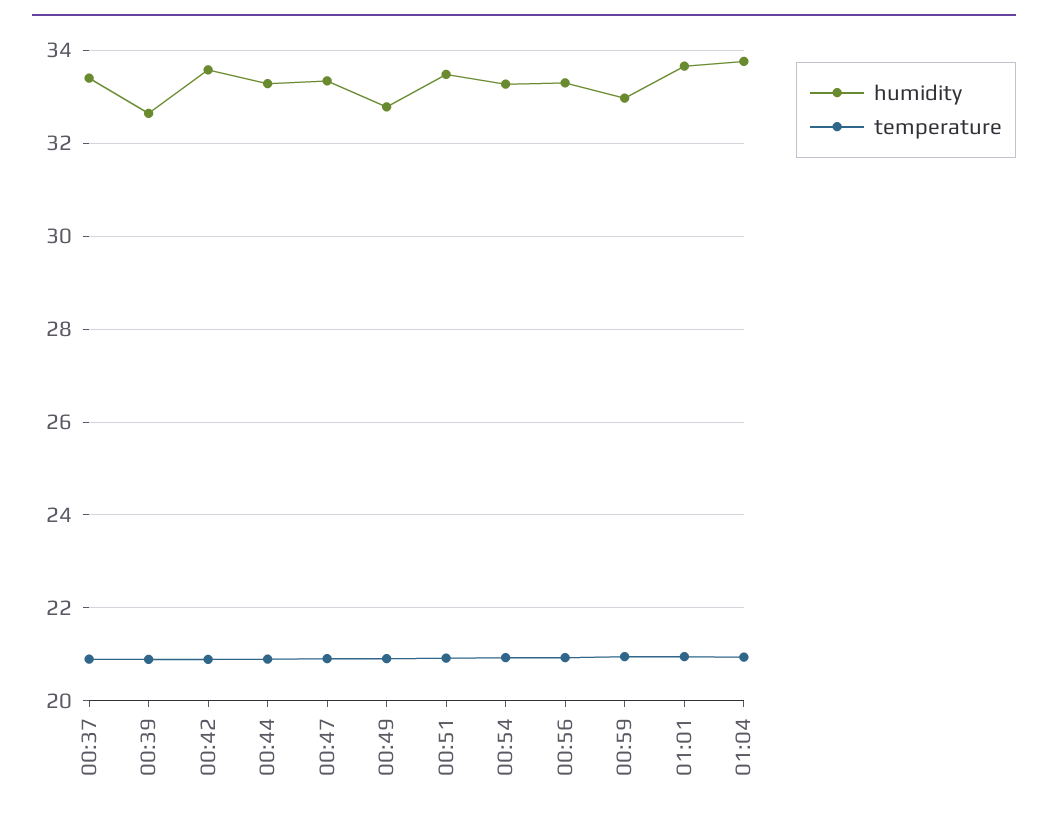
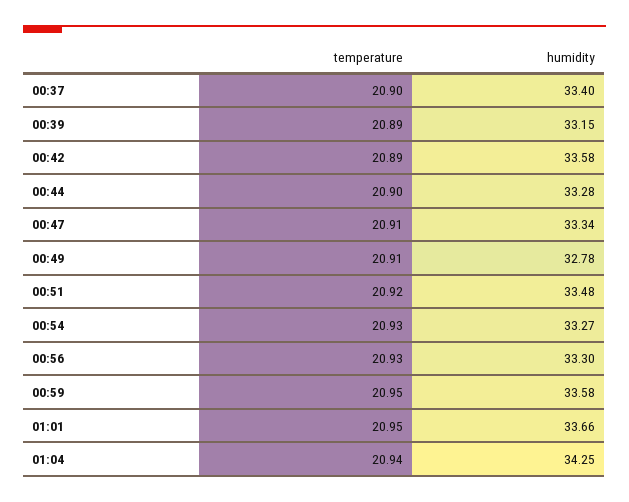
humidity, 00:39: 32.6 -> 33.15
humidity, 00:59: 33 -> 33.58
humidity, 01:04: 33.8 -> 34.25

